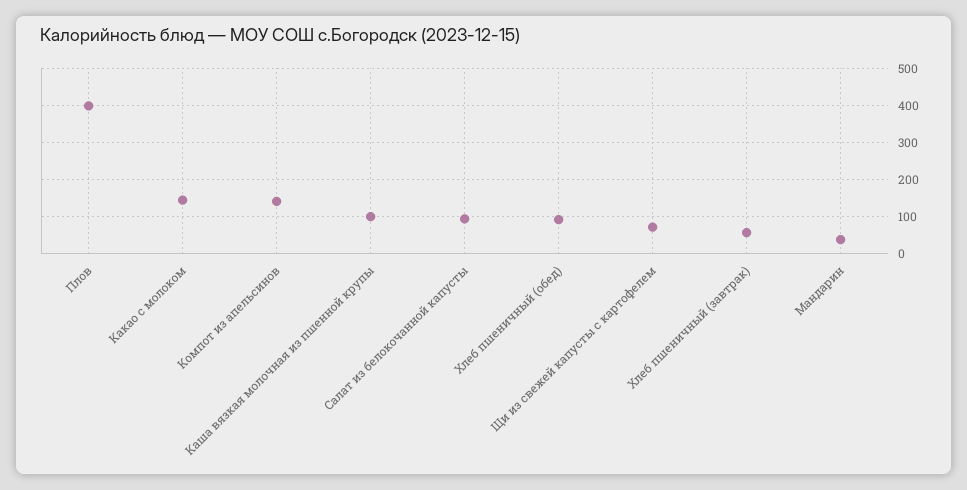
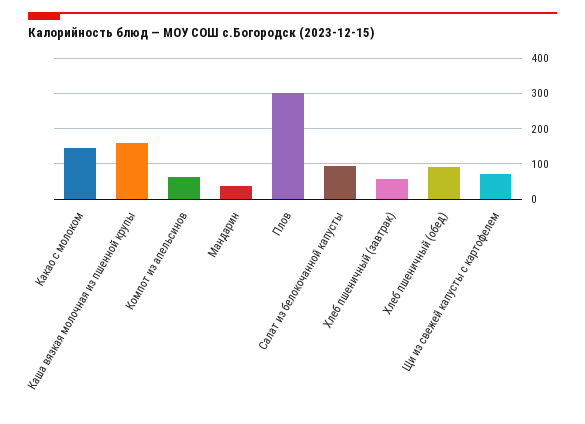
Плов: 400 -> 300
Компот из апельсинов: 140 -> 60
Каша вязкая молочная из пшенной крупы: 100 -> 160

